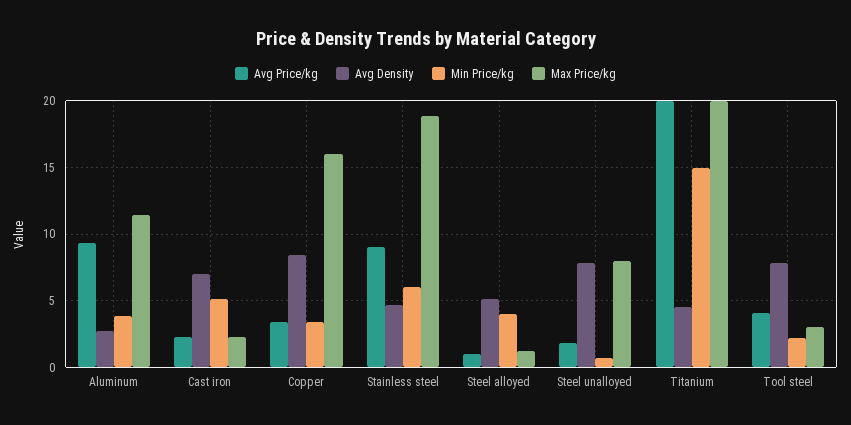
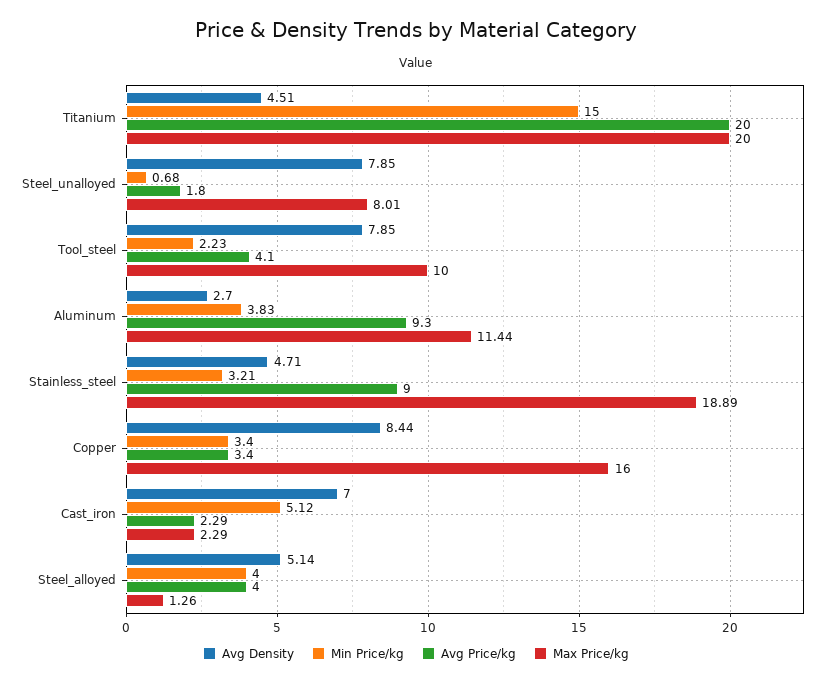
Min Price/kg, Stainless steel: 6 -> 3.21
Avg Price/kg, Steel alloyed: 1 -> 4
Max Price/kg, Tool steel: 3 -> 10

